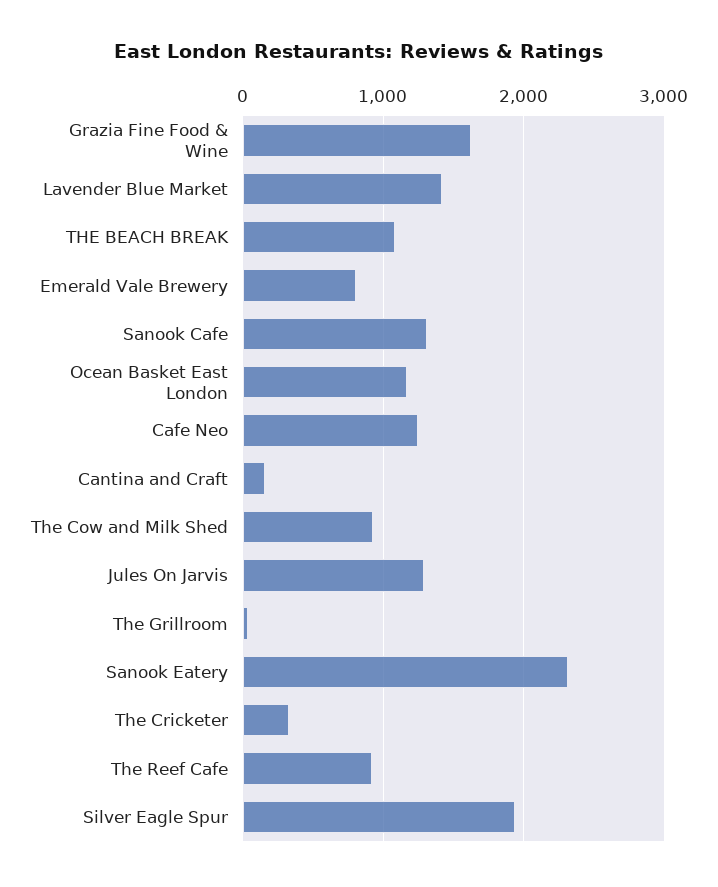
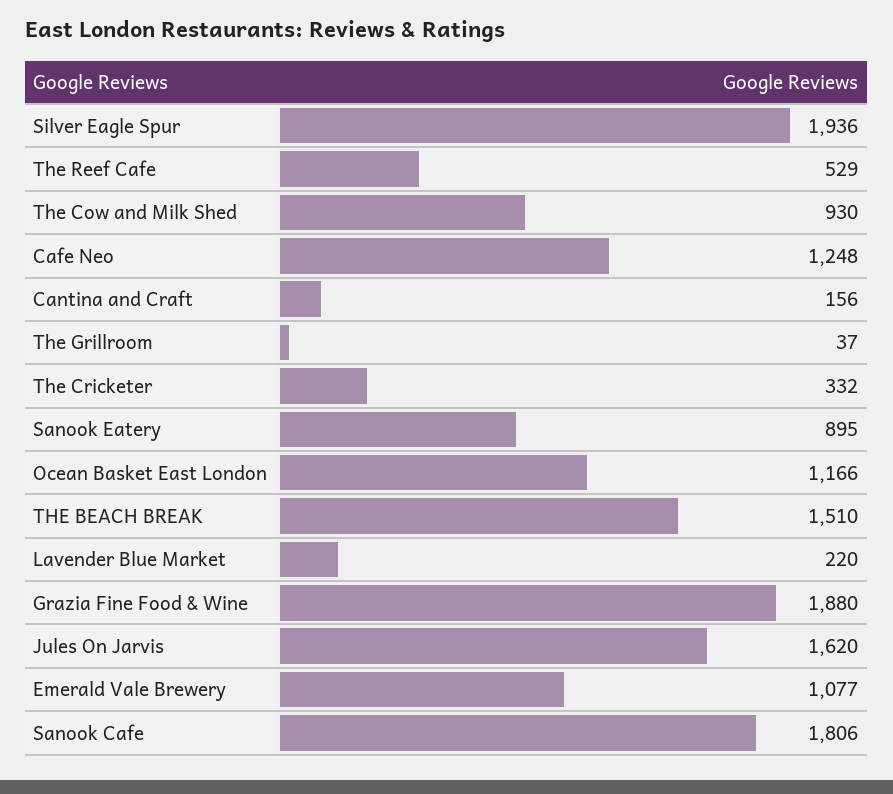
Grazia Fine Food & Wine: 1600 -> 1880
Lavender Blue Market: 1400 -> 220
THE BEACH BREAK: 1100 -> 1510
Emerald Vale Brewery: 800 -> 1077
Sanook Cafe: 1300 -> 1806
Jules On Jarvis: 1300 -> 1620
Sanook Eatery: 2300 -> 895
The Reef Cafe: 900 -> 529

